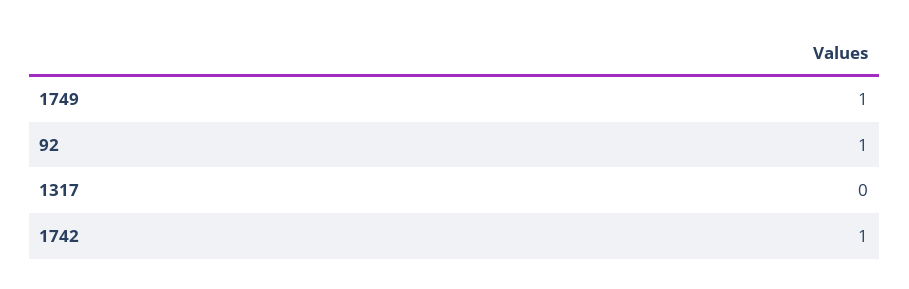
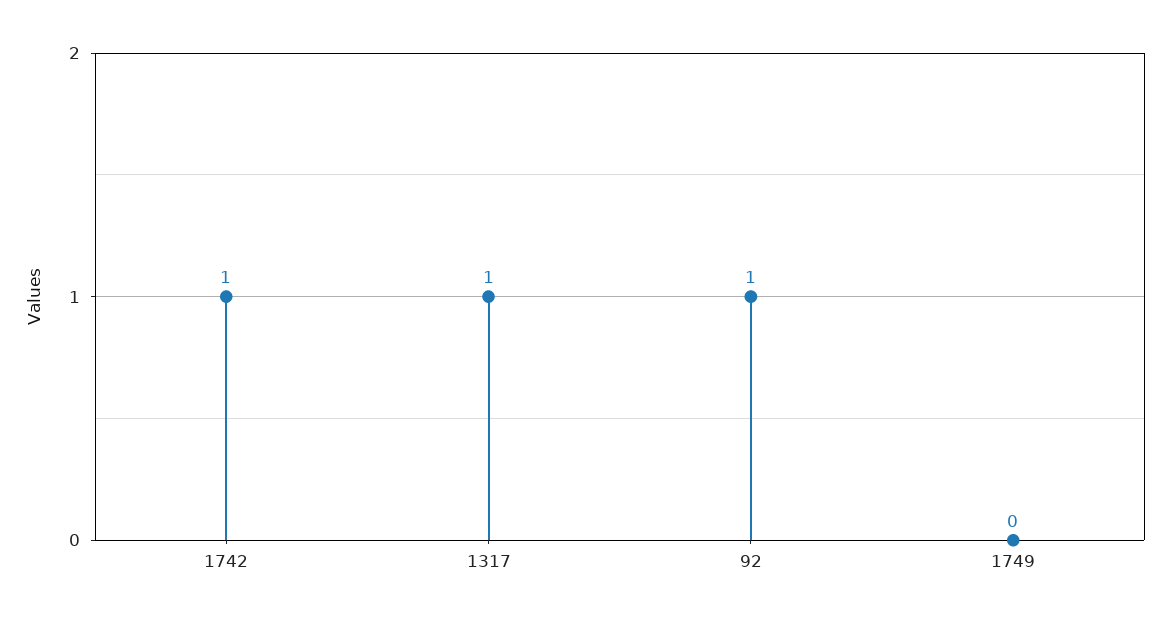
1749: 1 -> 0
1317: 0 -> 1

